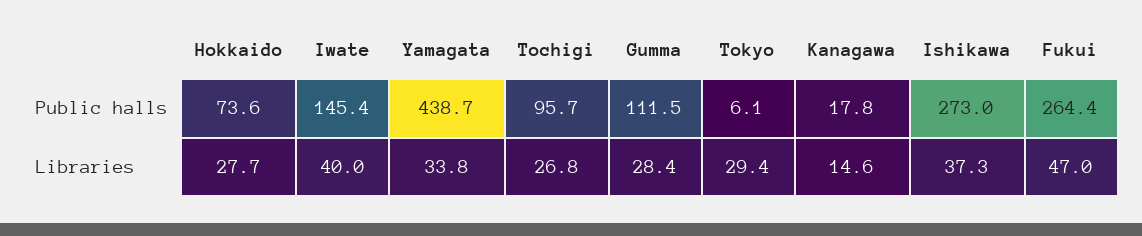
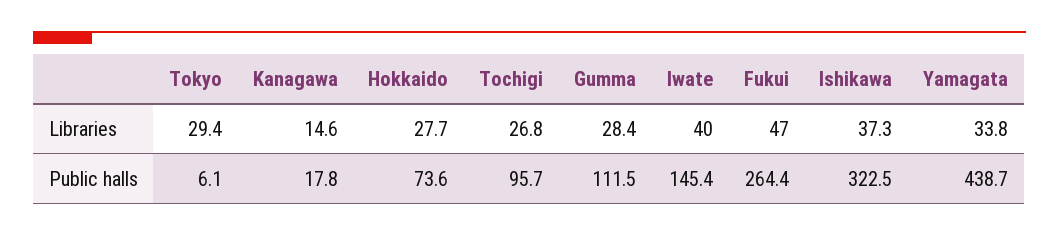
Ishikawa, Public halls: 273 -> 322.5

